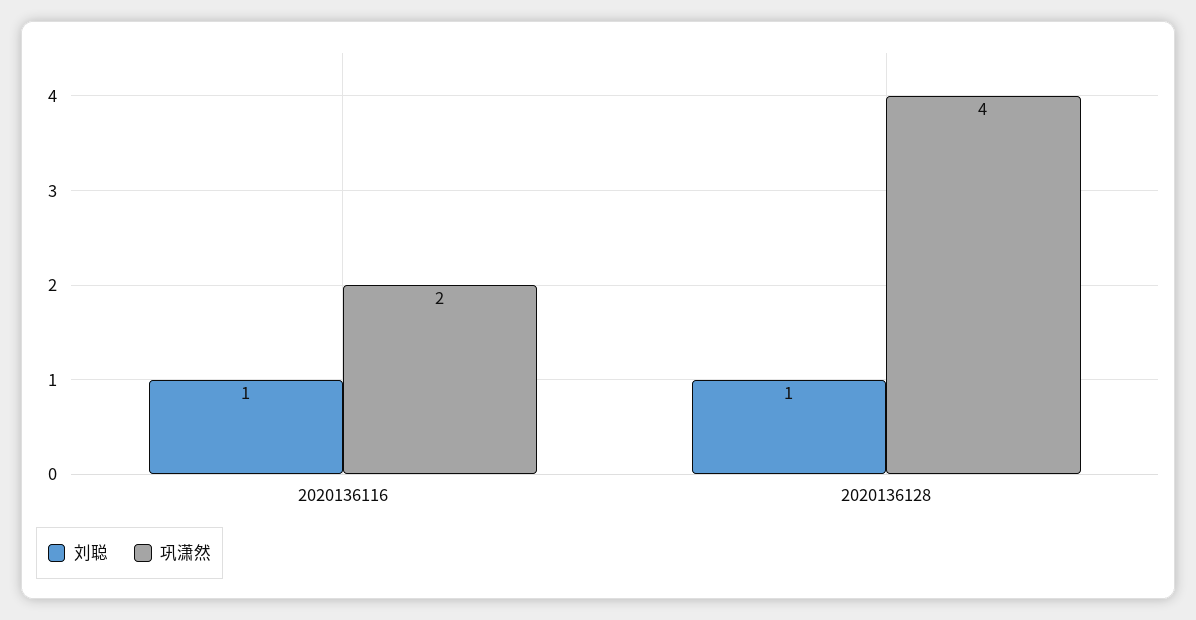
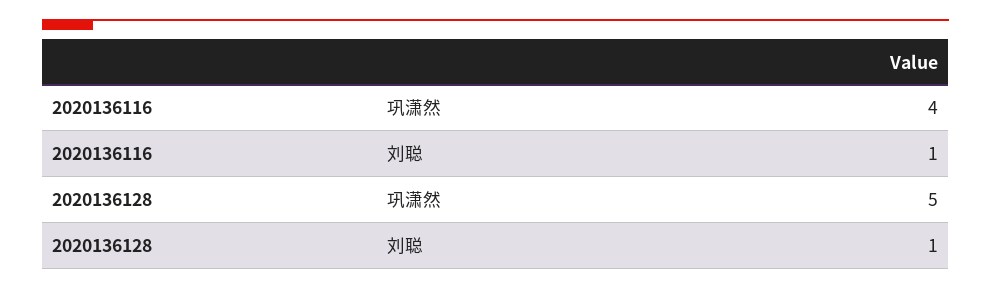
巩潇然, 2020136116: 2 -> 4
巩潇然, 2020136128: 4 -> 5

